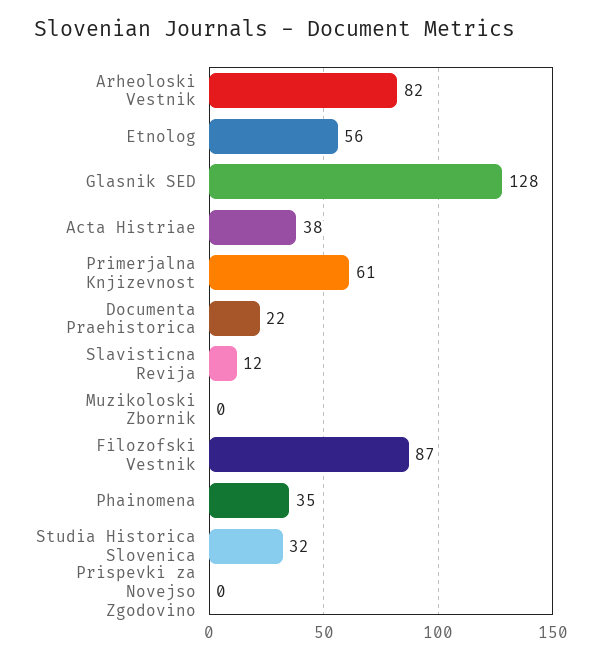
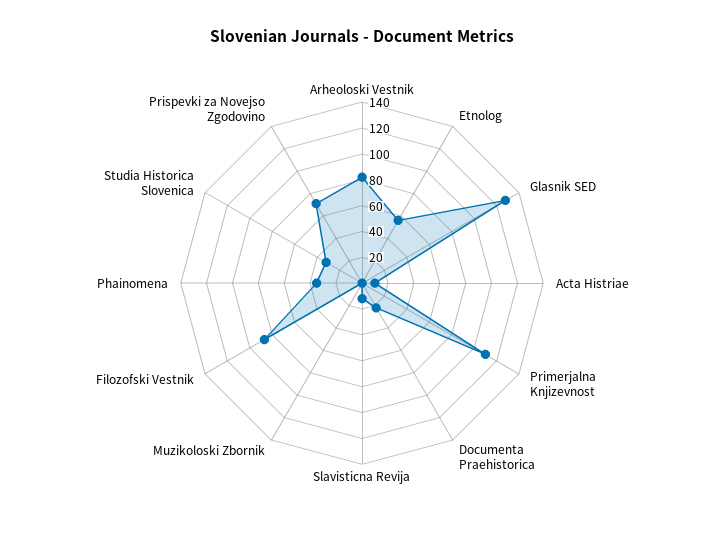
Acta Histriae: 38 -> 10
Primerjalna Knjizevnost: 61 -> 110
Prispevki za Novejso Zgodovino: 0 -> 70

